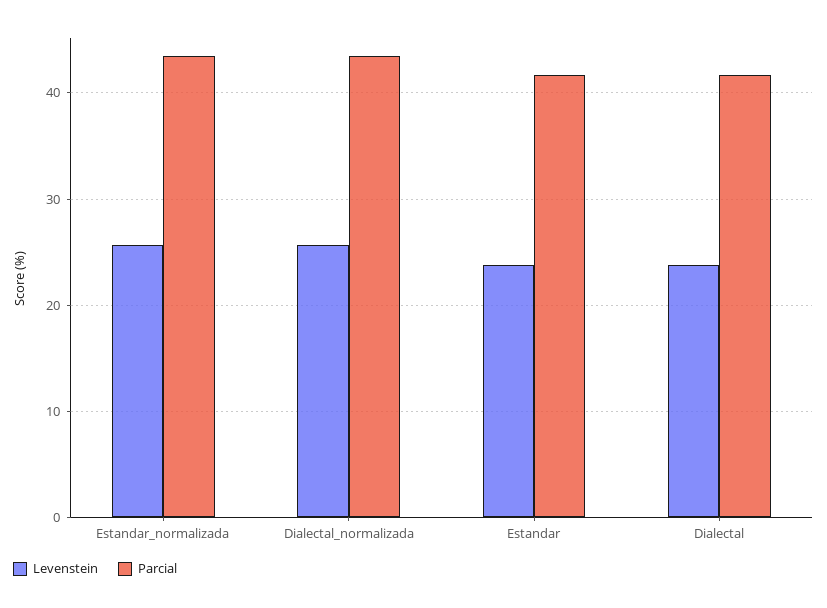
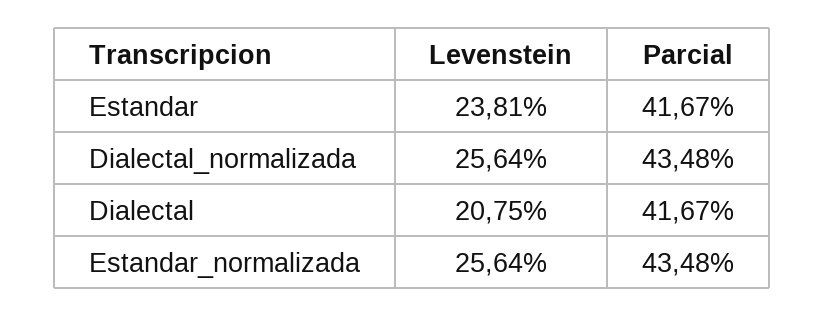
Levenstein, Dialectal: 24 -> 20.75

